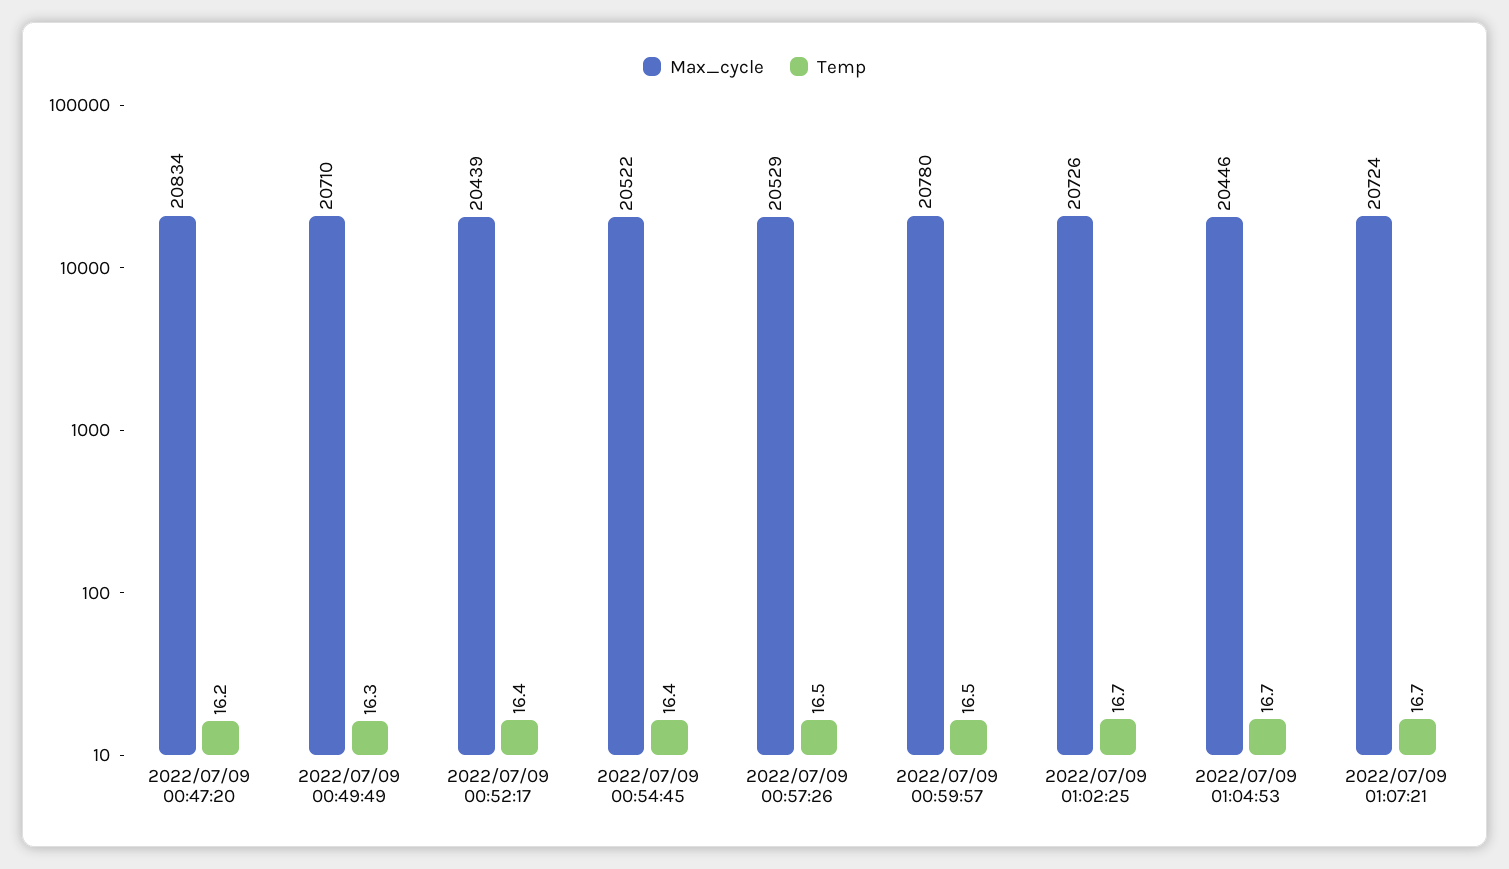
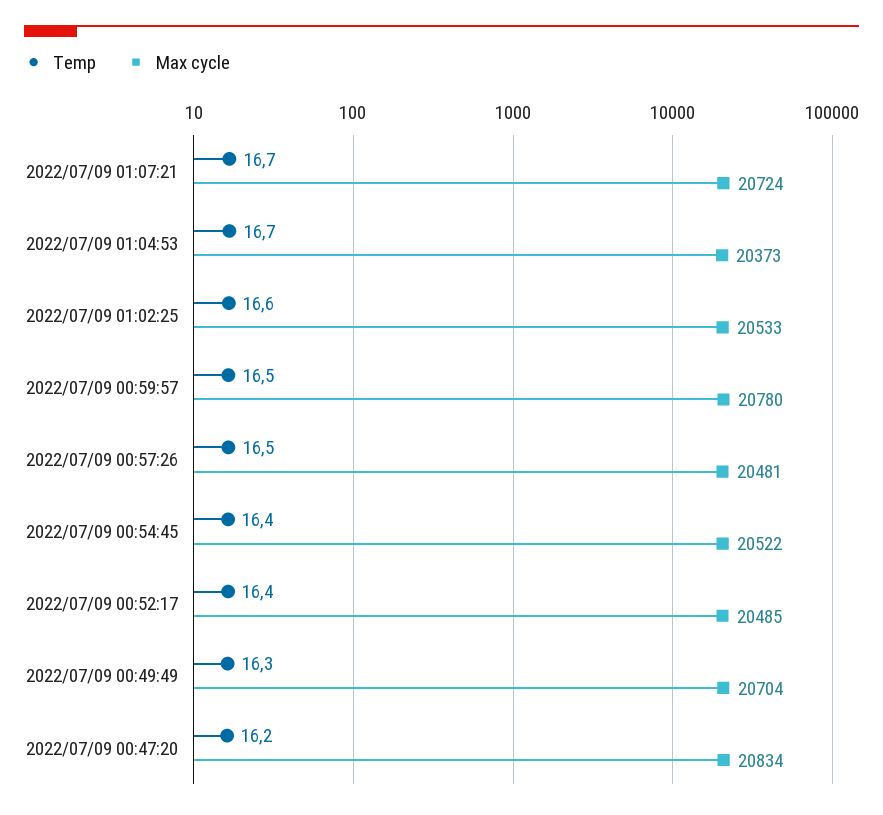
Max_cycle, 2022/07/09 00:49:49: 20710 -> 20704
Max_cycle, 2022/07/09 00:52:17: 20439 -> 20485
Max_cycle, 2022/07/09 00:57:26: 20529 -> 20481
Max_cycle, 2022/07/09 01:02:25: 20726 -> 20533
Temp, 2022/07/09 01:02:25: 16.7 -> 16.6
Max_cycle, 2022/07/09 01:04:53: 20446 -> 20373

